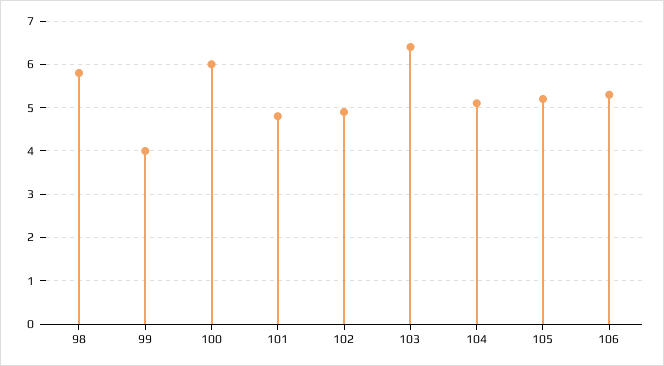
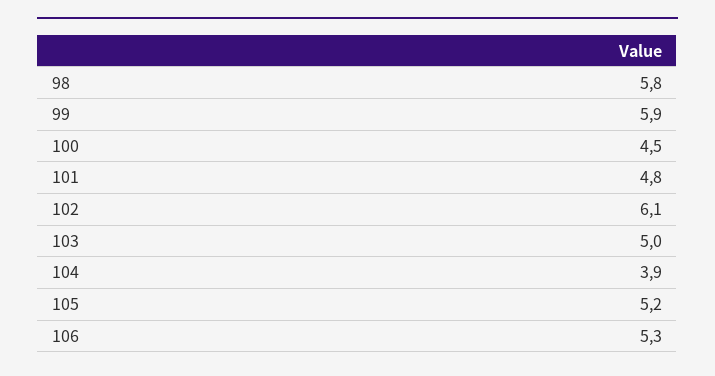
99: 4 -> 5.9
100: 6 -> 4.5
102: 5 -> 6.1
103: 6.5 -> 5
104: 5 -> 3.9

